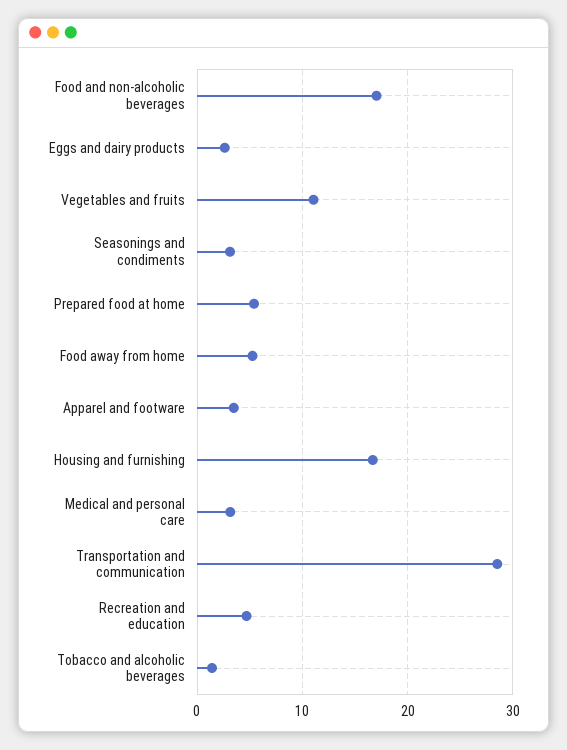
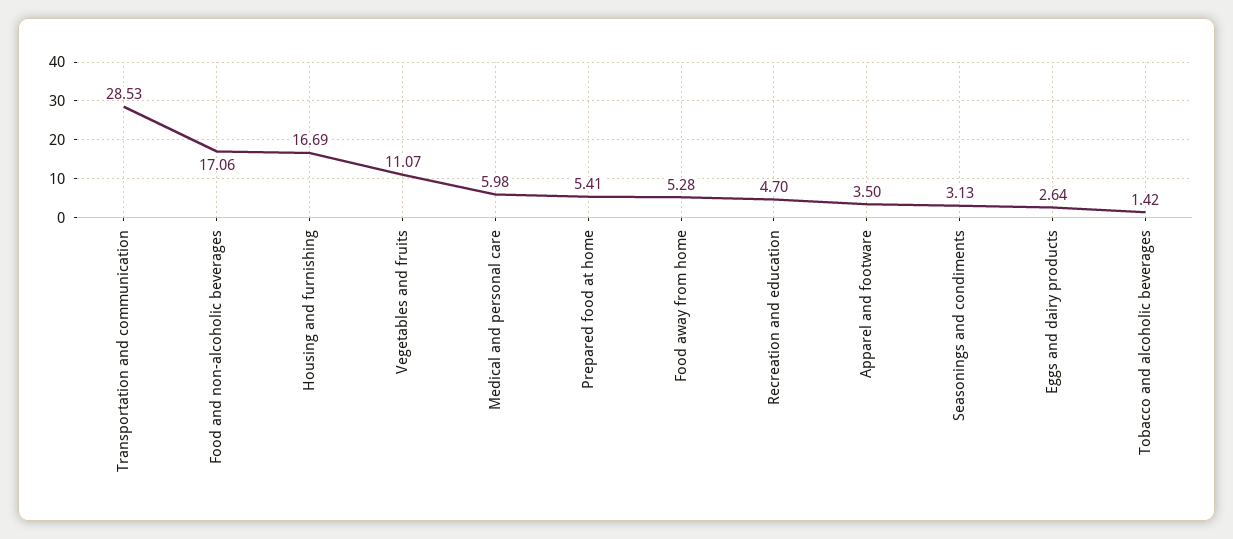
Medical and personal care: 3 -> 5.98

